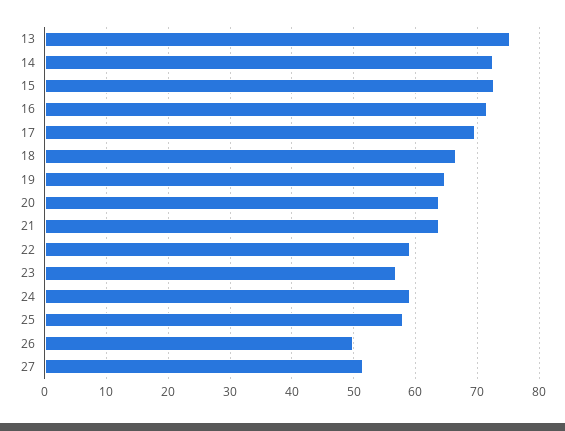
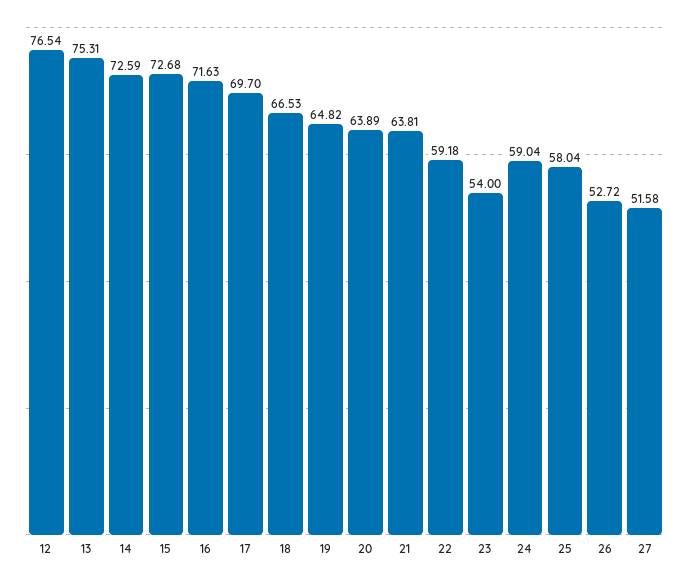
23: 57 -> 54
26: 50 -> 52.72
12: none -> 76.54

